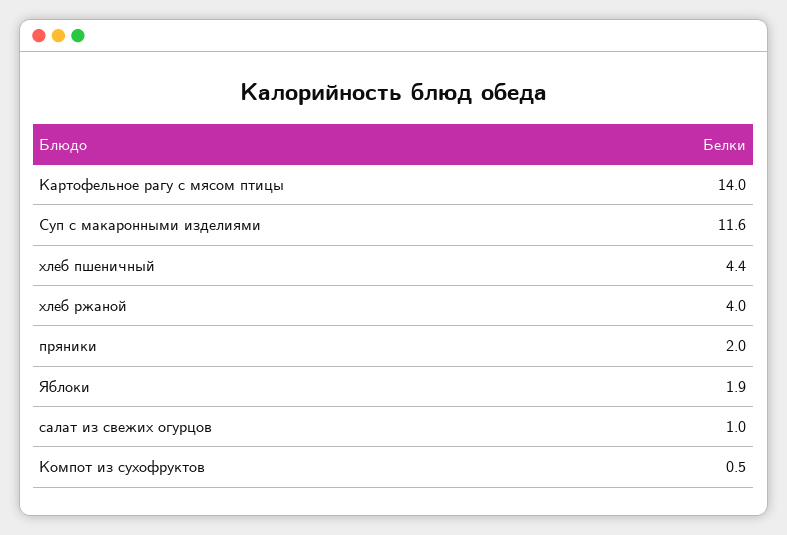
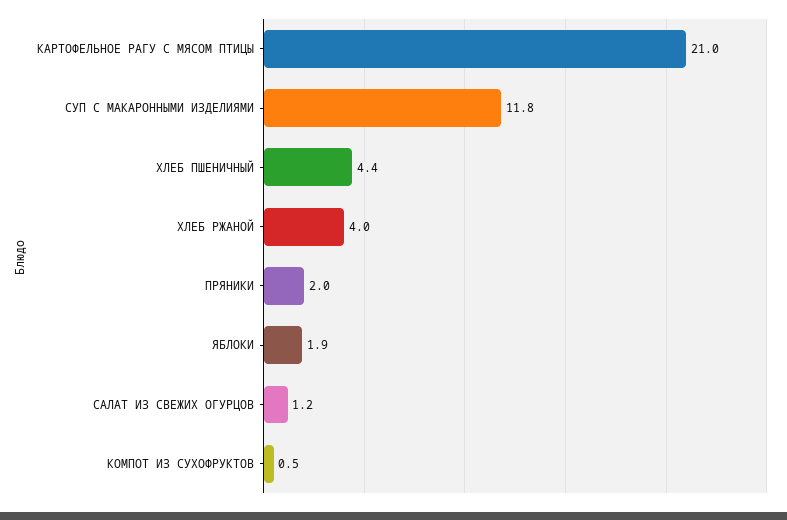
Картофельное рагу с мясом птицы: 14 -> 21
Суп с макаронными изделиями: 11.6 -> 11.8
салат из свежих огурцов: 1 -> 1.2

